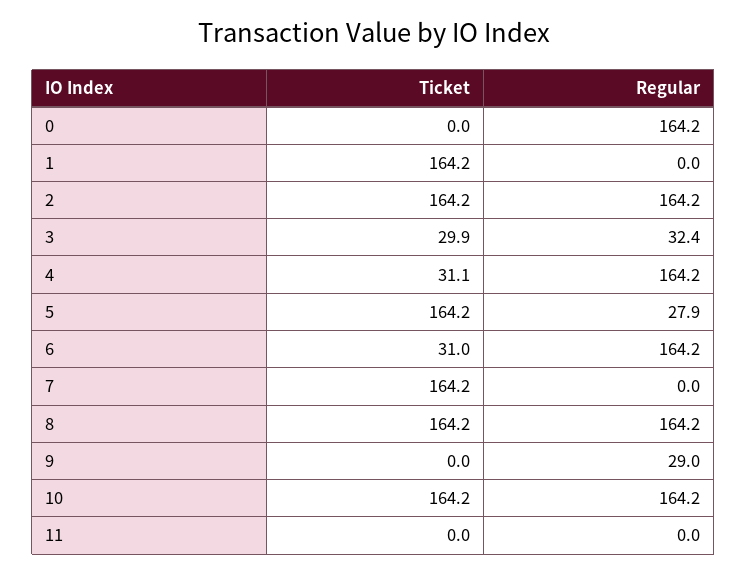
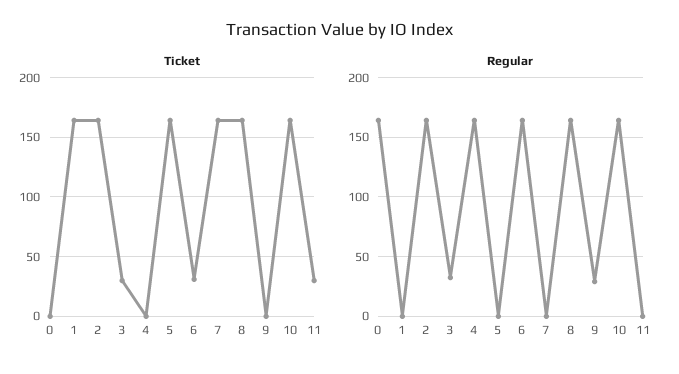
Ticket, 4: 31.1 -> 0
Regular, 5: 27.9 -> 0
Ticket, 11: 0 -> 30

